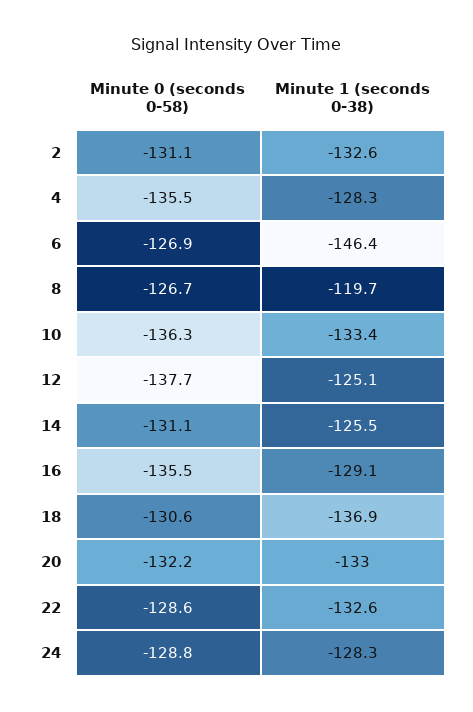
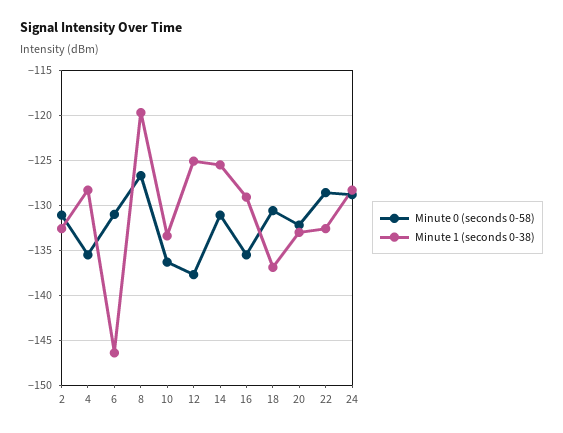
Minute 0 (seconds 0-58), 6: -126.9 -> -131

